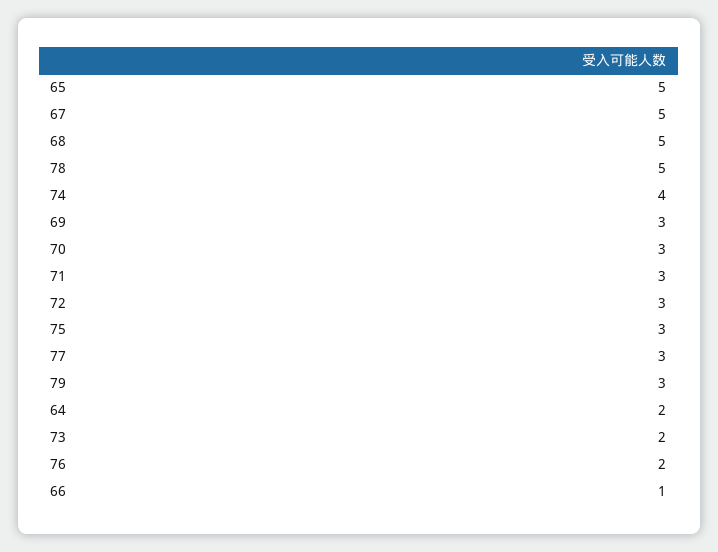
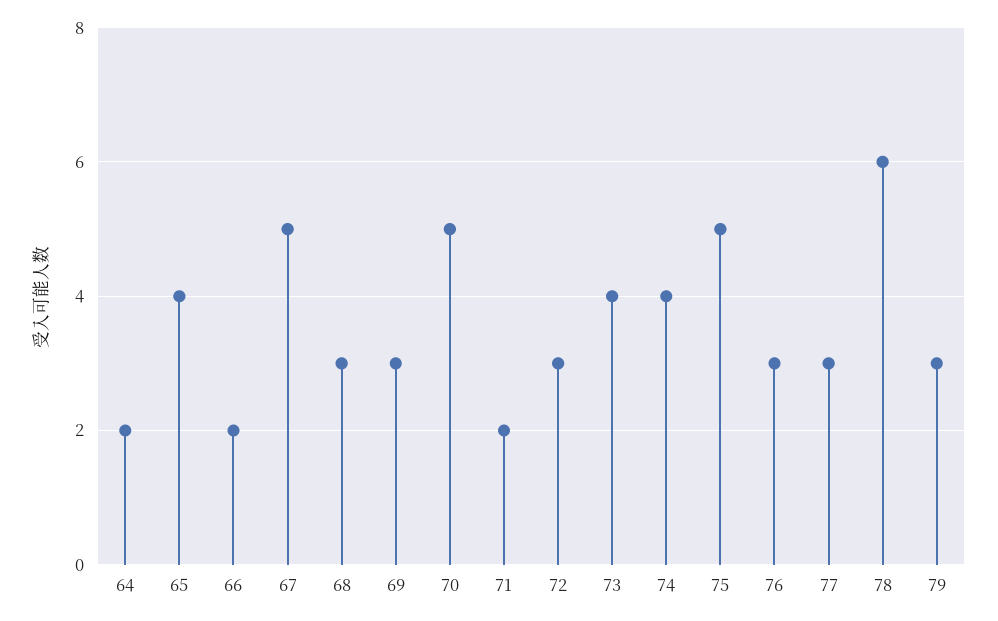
65: 5 -> 4
68: 5 -> 3
78: 5 -> 6
70: 3 -> 5
71: 3 -> 2
75: 3 -> 5
73: 2 -> 4
76: 2 -> 3
66: 1 -> 2

